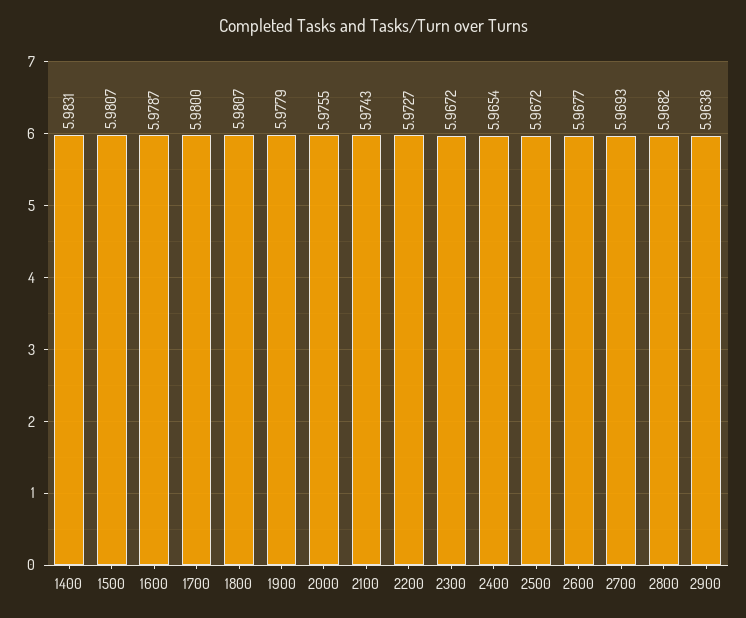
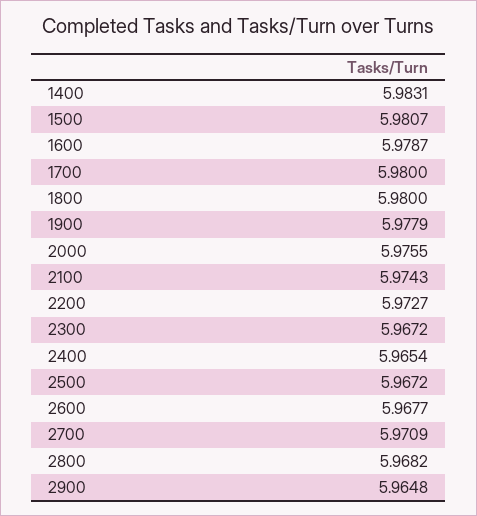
1800: 5.9807 -> 5.98
2700: 5.9693 -> 5.9709
2900: 5.9638 -> 5.9648

